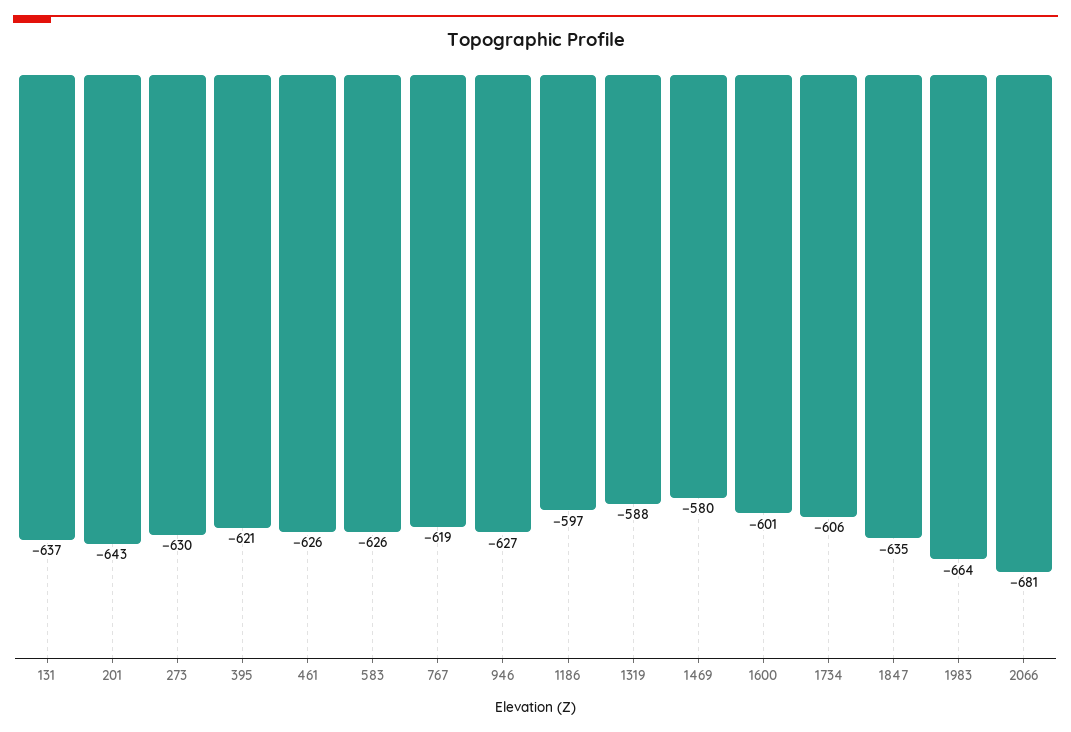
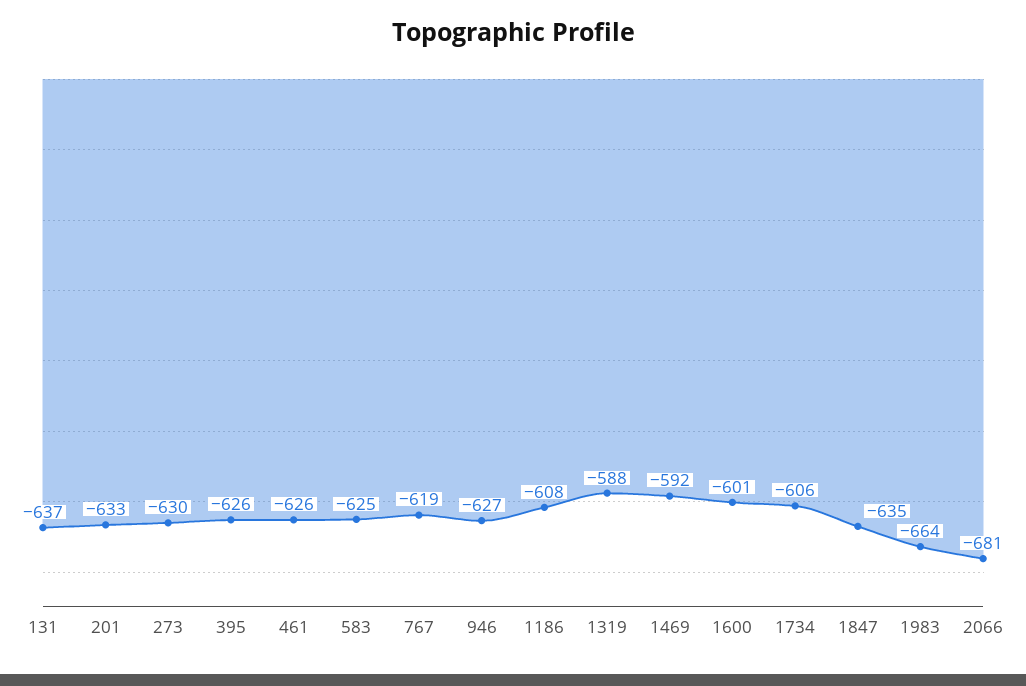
201: -643 -> -633
395: -621 -> -626
583: -626 -> -625
1186: -597 -> -608
1469: -580 -> -592

